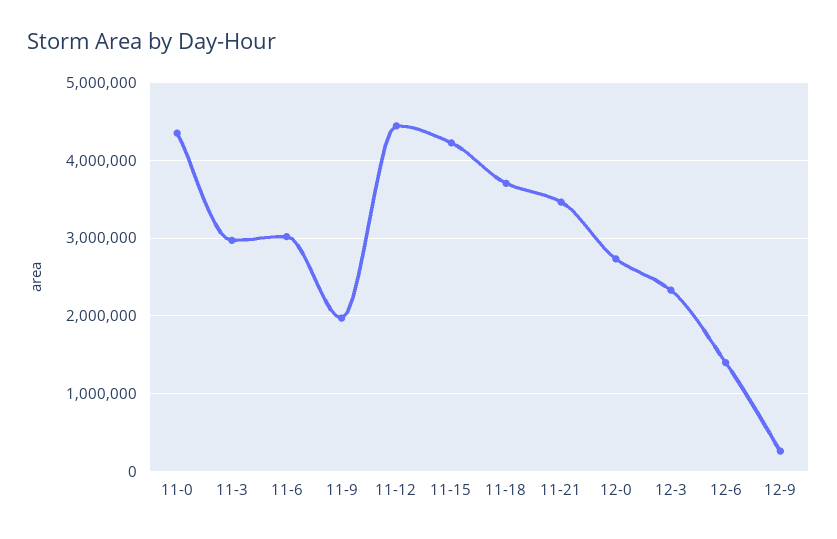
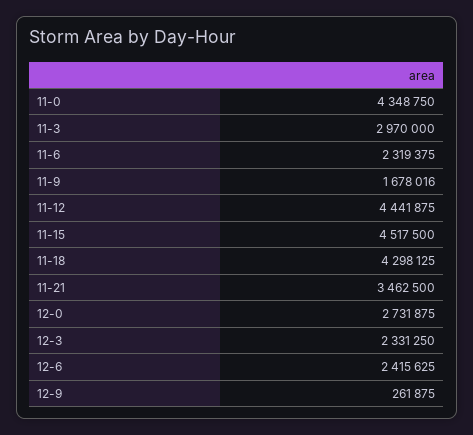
11-6: 3000000 -> 2319375
11-9: 2000000 -> 1678016
11-15: 4200000 -> 4517500
11-18: 3700000 -> 4298125
12-6: 1400000 -> 2415625

